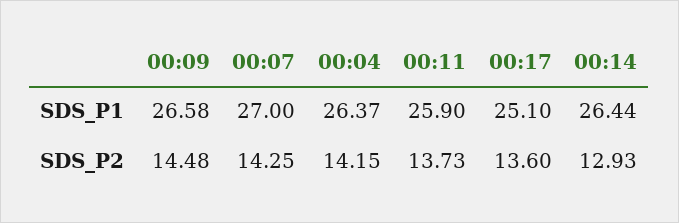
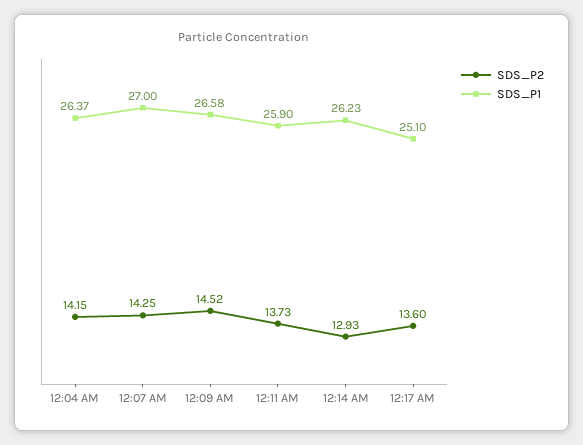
SDS_P1, 00:14: 26.44 -> 26.23
SDS_P2, 00:09: 14.48 -> 14.52

